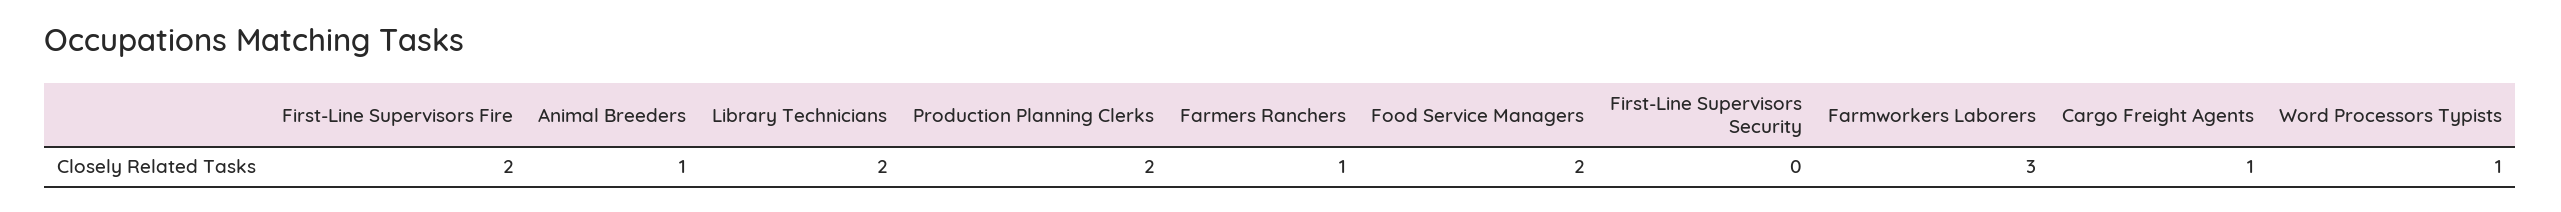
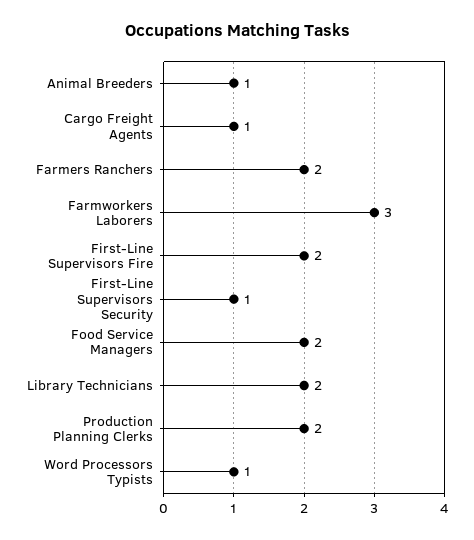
Farmers Ranchers: 1 -> 2
First-Line Supervisors Security: 0 -> 1

